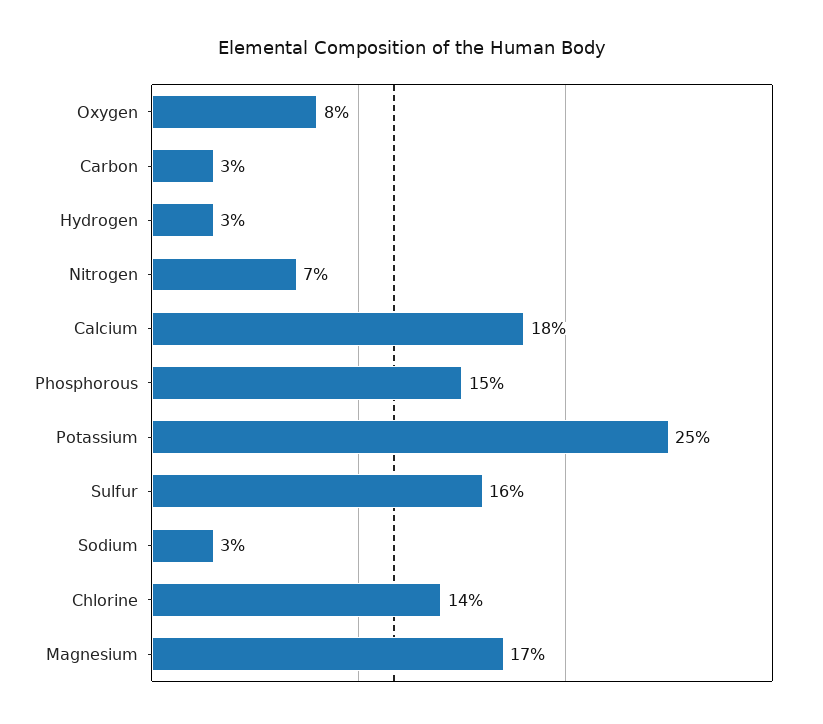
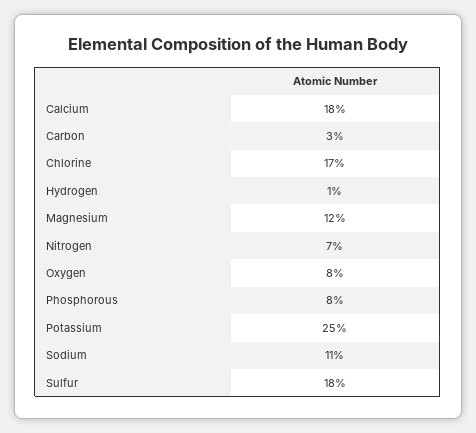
Hydrogen: 3 -> 1
Phosphorous: 15 -> 8
Sulfur: 16 -> 18
Sodium: 3 -> 11
Chlorine: 14 -> 17
Magnesium: 17 -> 12

